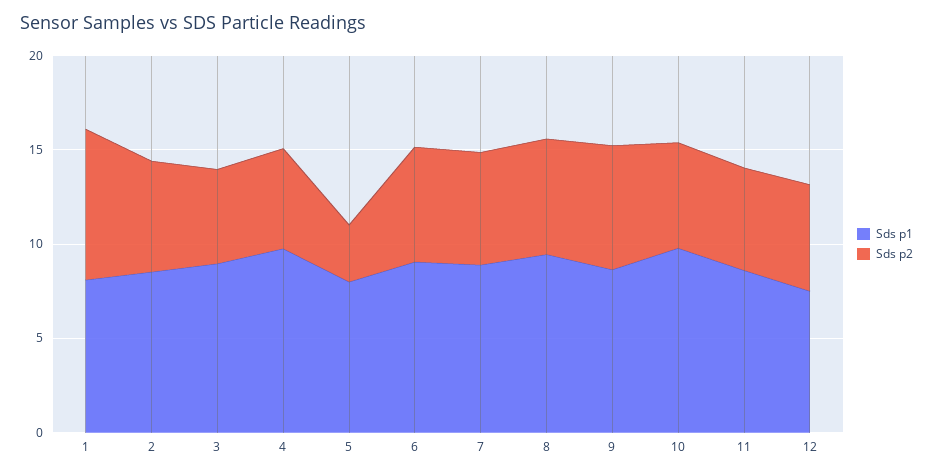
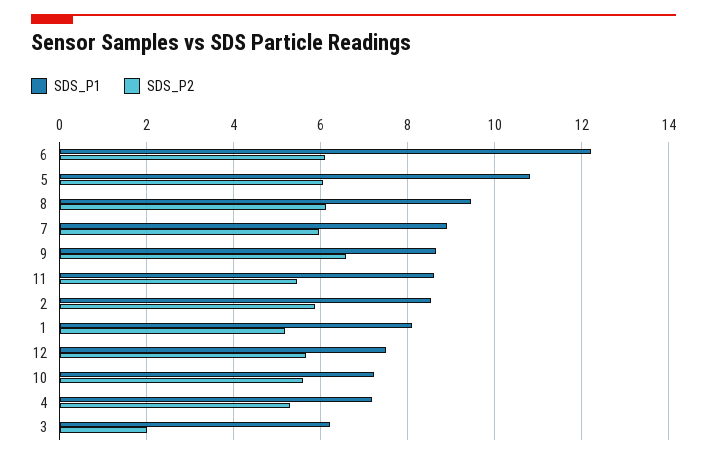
Sds p2, 1: 8 -> 5.2
Sds p1, 3: 9 -> 6.2
Sds p2, 3: 5 -> 2
Sds p1, 4: 10 -> 7.2
Sds p1, 5: 8 -> 10.8
Sds p2, 5: 3 -> 6
Sds p1, 6: 9 -> 12.2
Sds p1, 10: 10 -> 7.2

